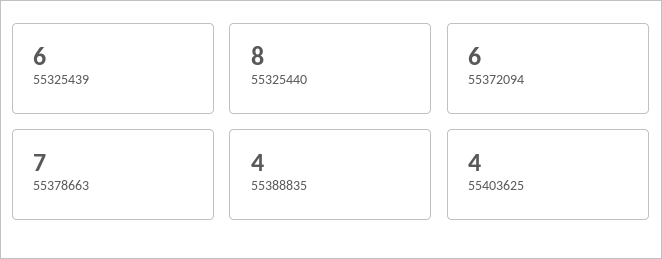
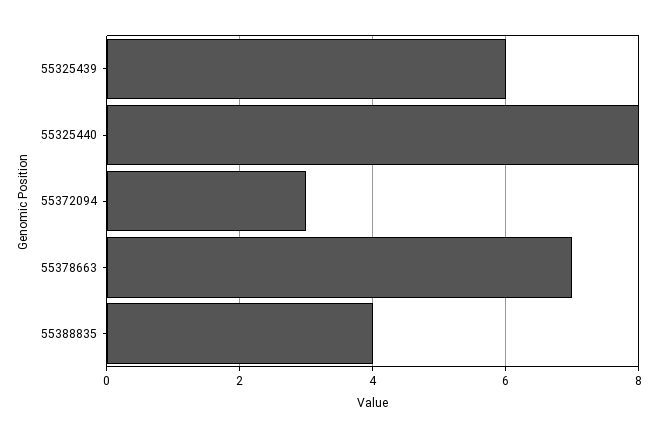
55372094: 6 -> 3
55403625: 4 -> none

